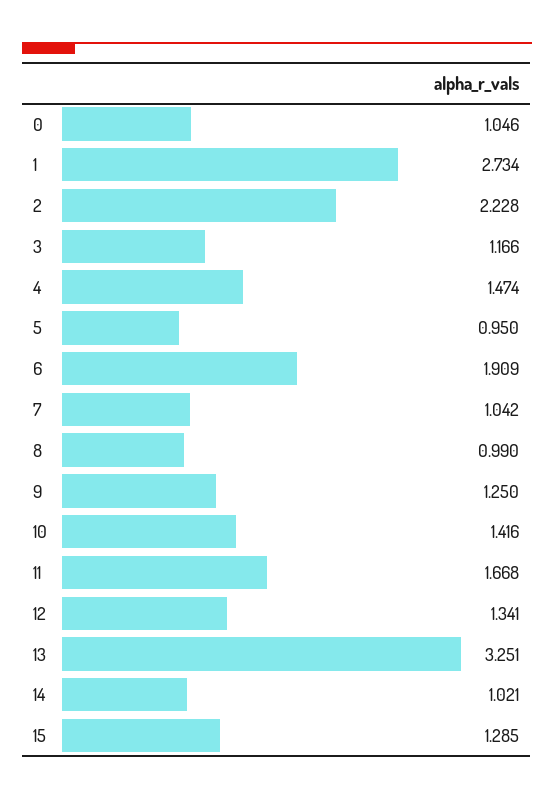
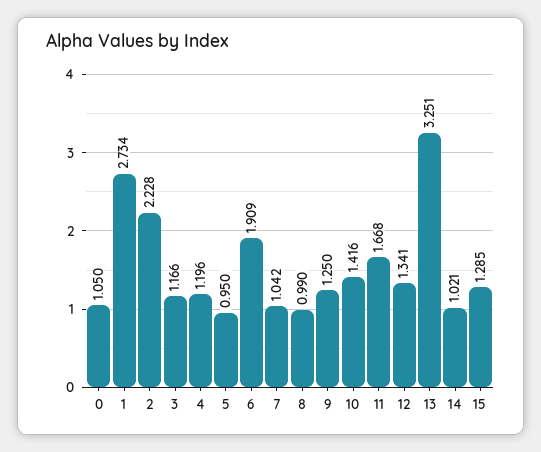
0: 1.046 -> 1.05
4: 1.474 -> 1.196

